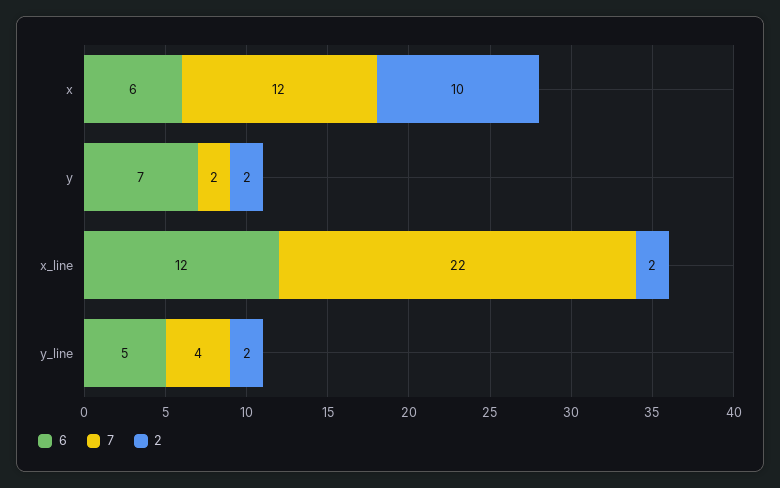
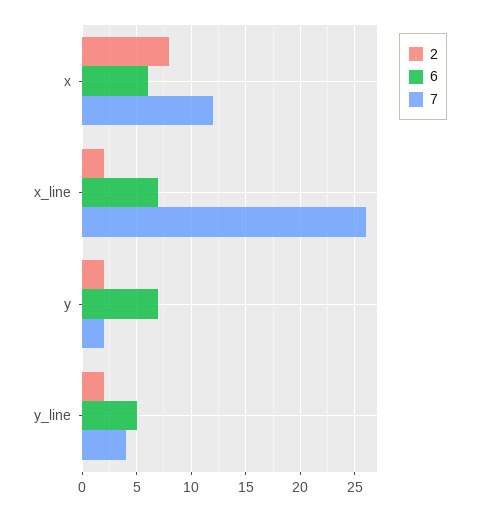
2, x: 10 -> 8
6, x_line: 12 -> 7
7, x_line: 22 -> 26

